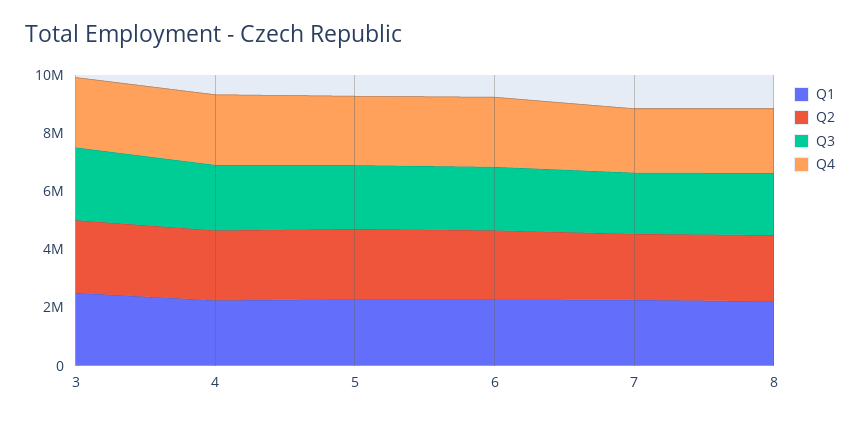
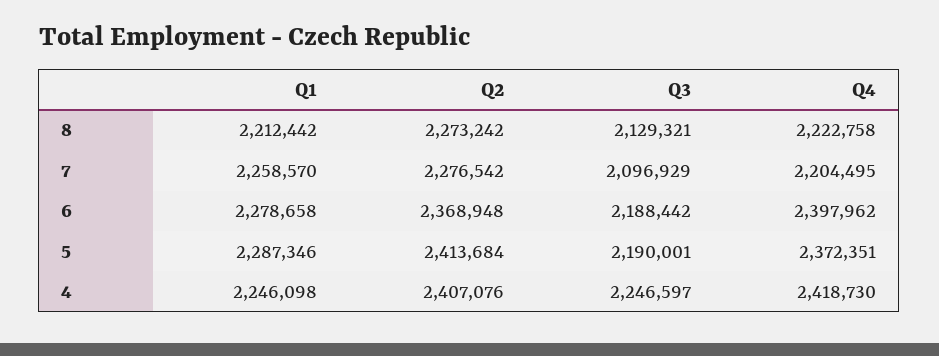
Q1, 3: 2500000 -> none
Q2, 3: 2500000 -> none
Q3, 3: 2500000 -> none
Q4, 3: 2500000 -> none

